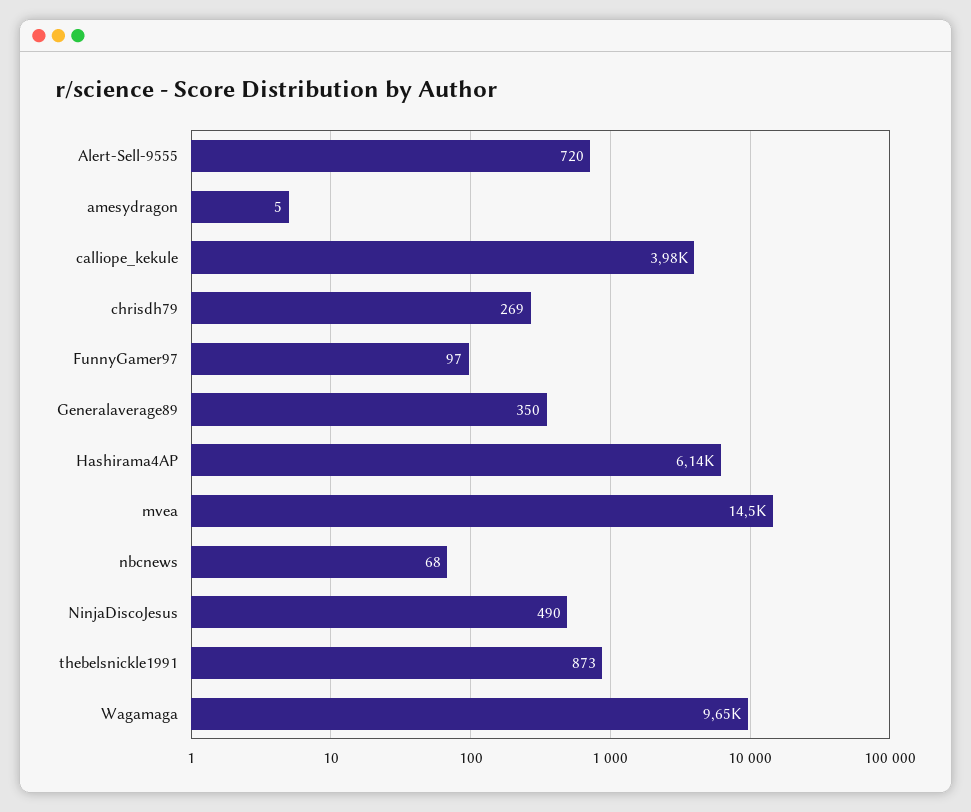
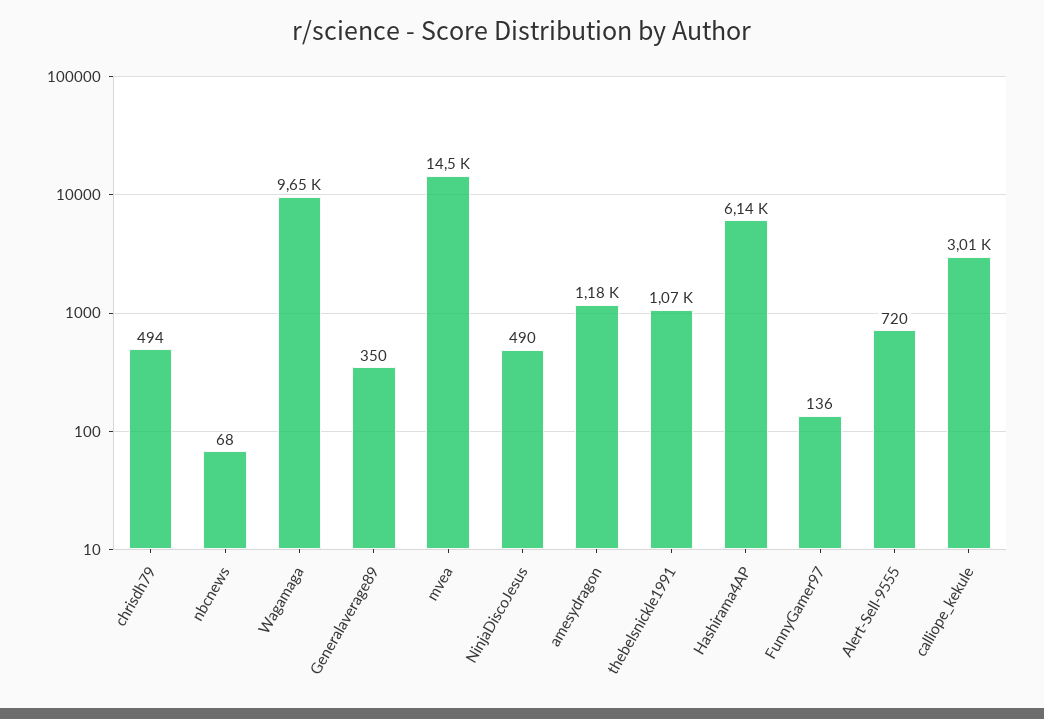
amesydragon: 5 -> 1180
calliope_kekule: 3980 -> 3010
chrisdh79: 269 -> 494
FunnyGamer97: 97 -> 136
thebelsnickle1991: 873 -> 1070

